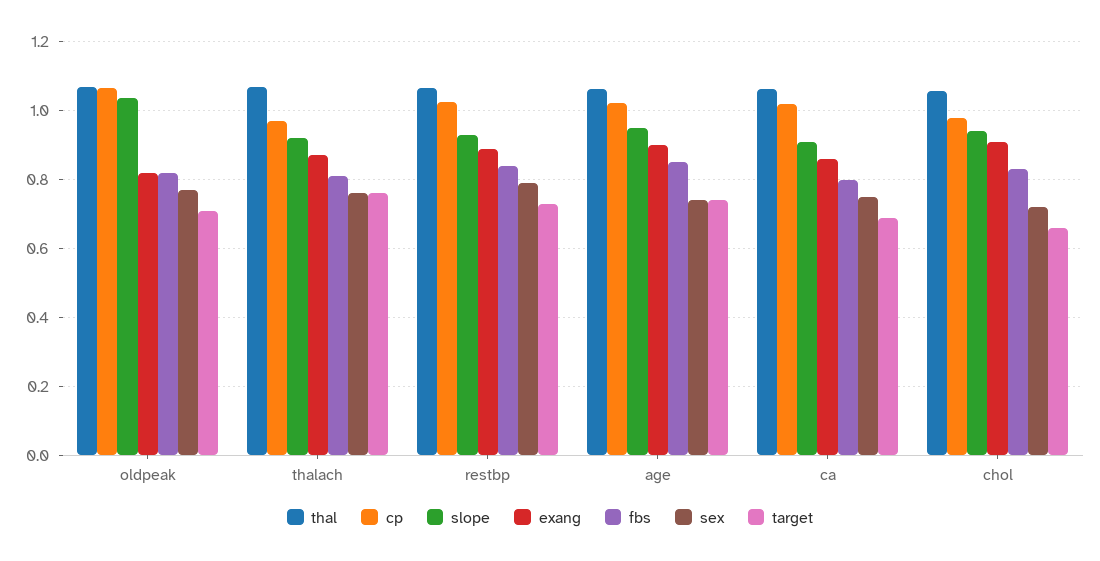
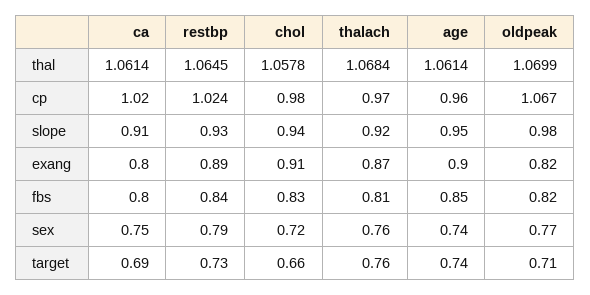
slope, oldpeak: 1.04 -> 0.98
cp, age: 1.02 -> 0.96
exang, ca: 0.86 -> 0.8

